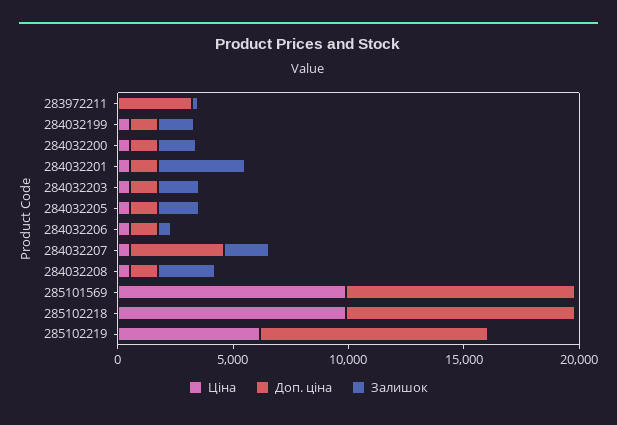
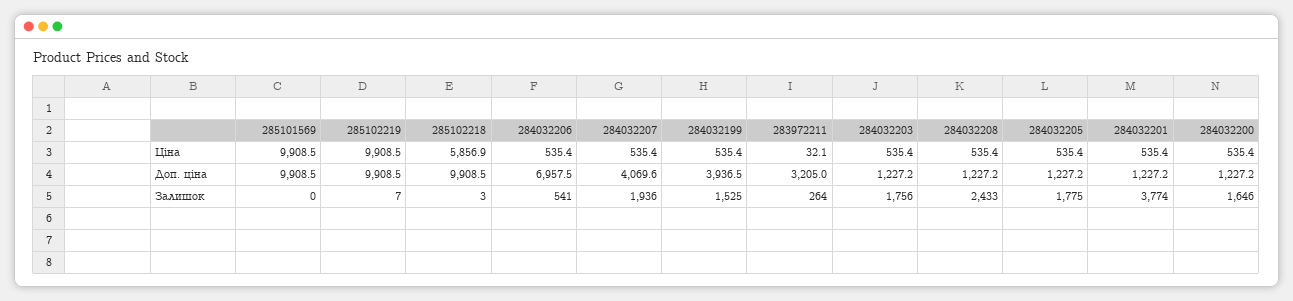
Доп. ціна, 284032199: 1000 -> 3936.5
Доп. ціна, 284032206: 1000 -> 6957.5
Ціна, 285102218: 10000 -> 5856.9
Ціна, 285102219: 6000 -> 9908.5

